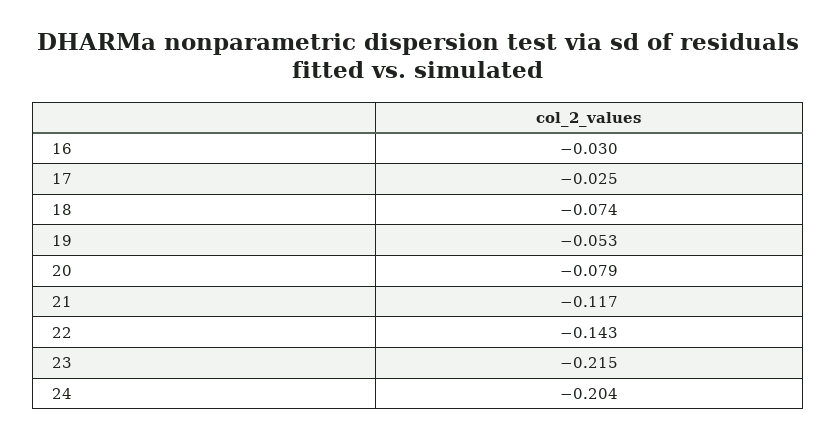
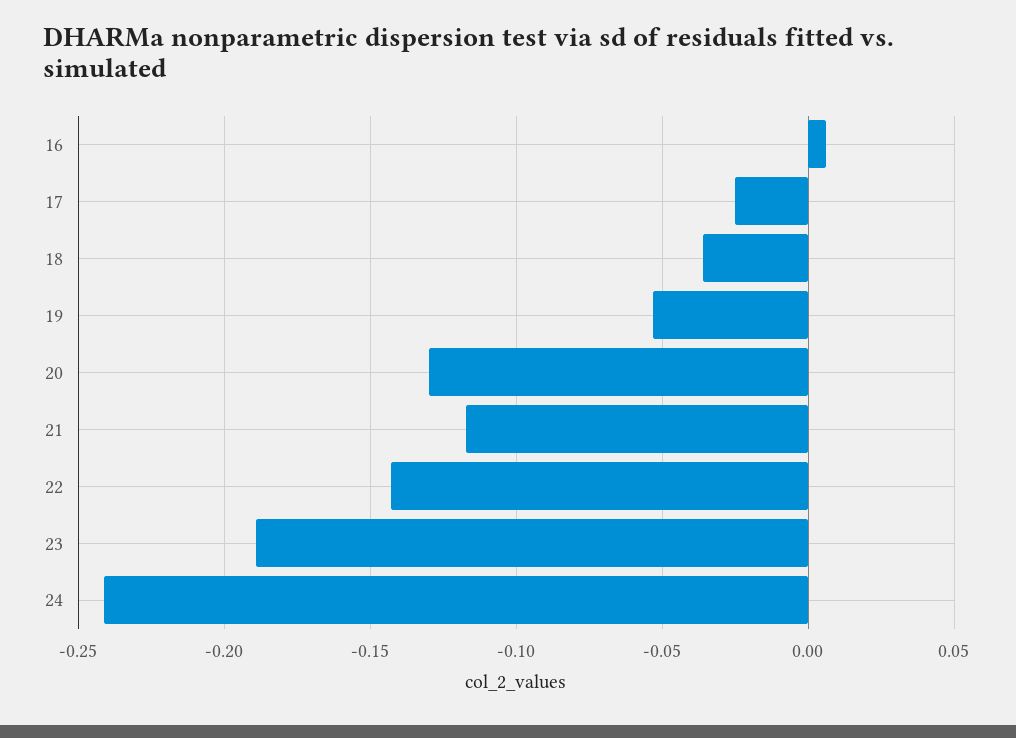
16: -0.03 -> 0.005
18: -0.074 -> -0.035
20: -0.079 -> -0.13
23: -0.215 -> -0.19
24: -0.204 -> -0.24

